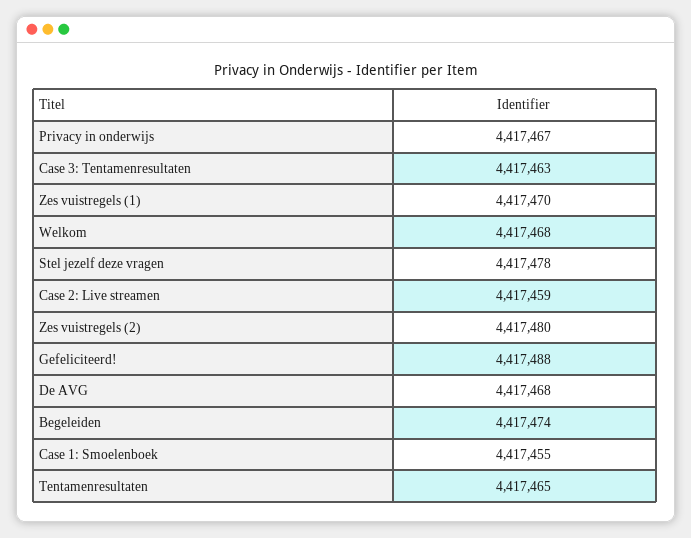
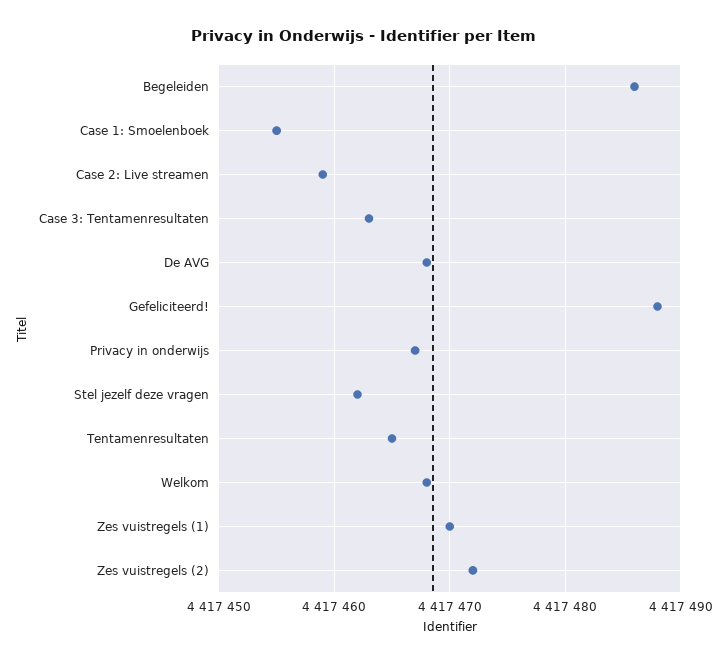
Stel jezelf deze vragen: 4417478 -> 4417462
Zes vuistregels (2): 4417480 -> 4417472
Begeleiden: 4417474 -> 4417486

